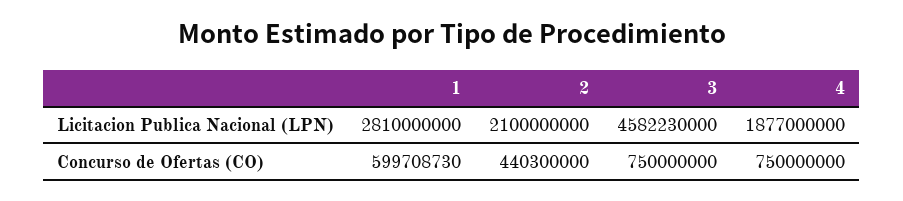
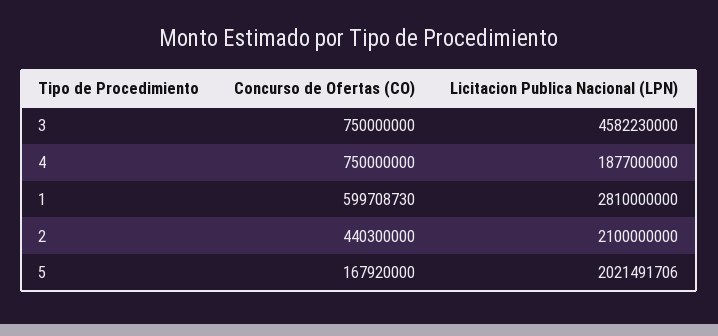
5, Concurso de Ofertas (CO): none -> 167920000
5, Licitacion Publica Nacional (LPN): none -> 2021491706

